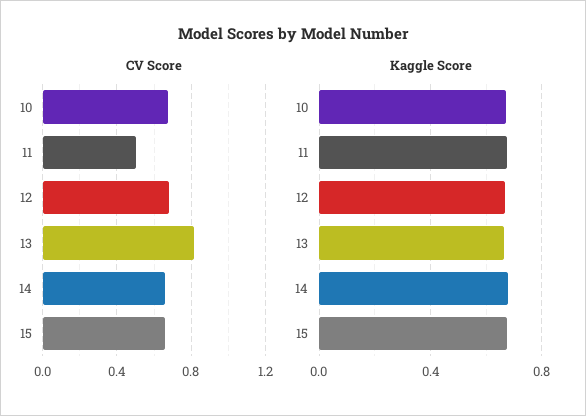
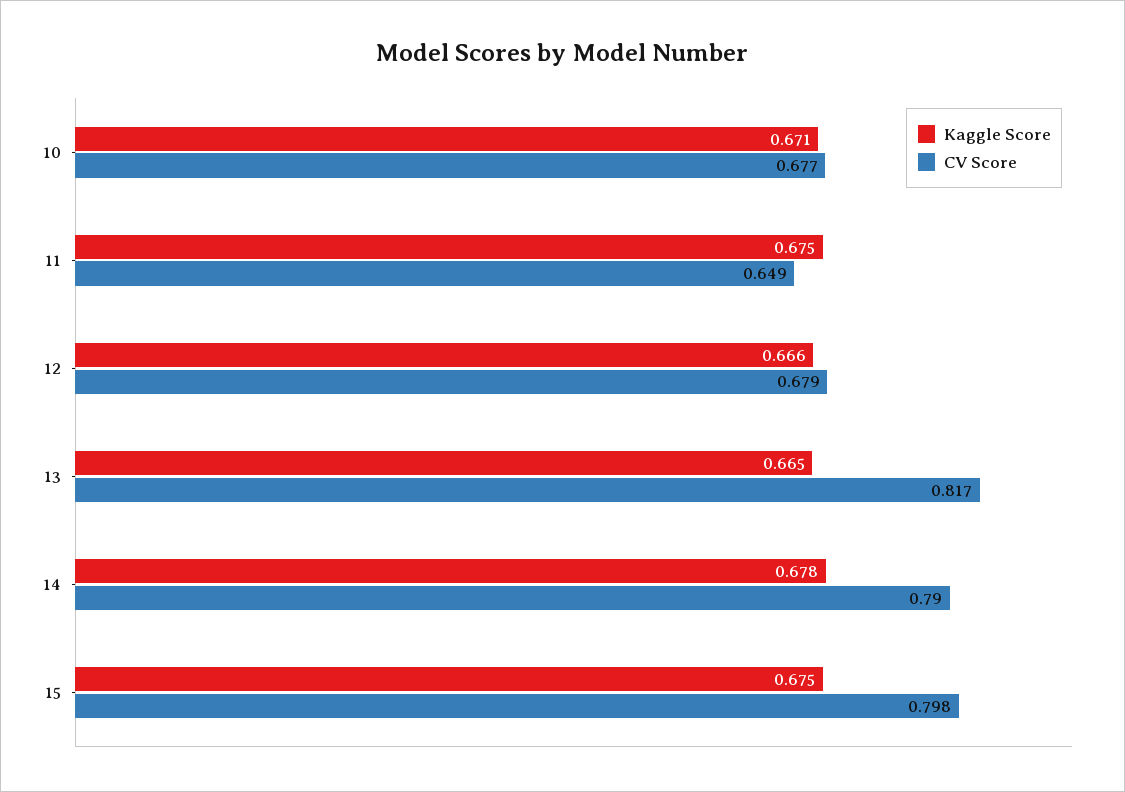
CV Score, 11: 0.5 -> 0.649
CV Score, 14: 0.65 -> 0.79
CV Score, 15: 0.65 -> 0.798

